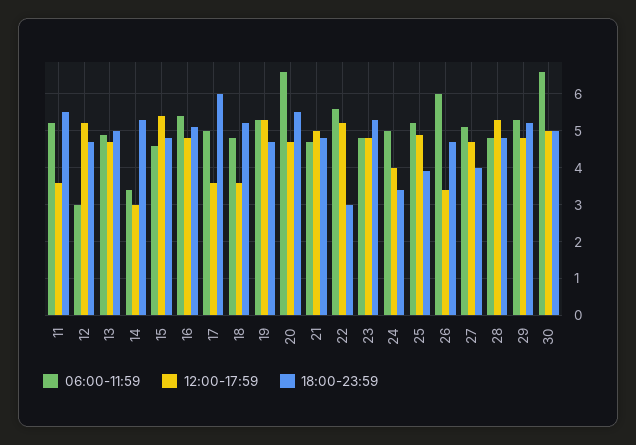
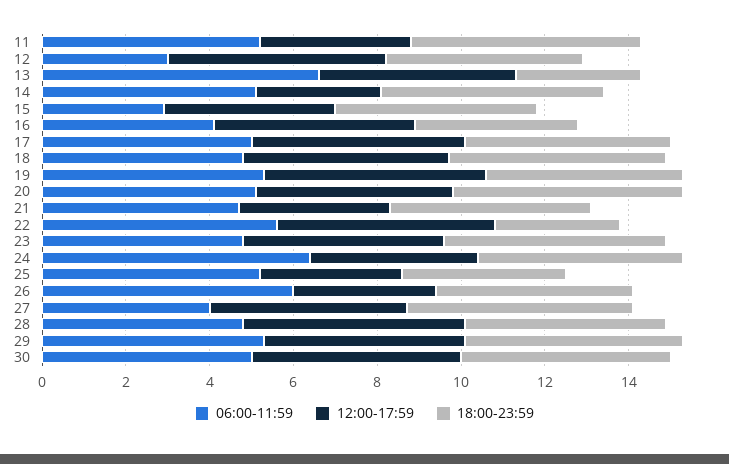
06:00-11:59, 13: 5 -> 6.5
18:00-23:59, 13: 5 -> 3
06:00-11:59, 14: 3.5 -> 5
06:00-11:59, 15: 4.5 -> 3
12:00-17:59, 15: 5.5 -> 4
06:00-11:59, 16: 5.5 -> 4
18:00-23:59, 16: 5 -> 4
12:00-17:59, 17: 3.5 -> 5
18:00-23:59, 17: 6 -> 5
12:00-17:59, 18: 3.5 -> 5
06:00-11:59, 20: 6.5 -> 5
12:00-17:59, 21: 5 -> 3.5
06:00-11:59, 24: 5 -> 6.5
18:00-23:59, 24: 3.5 -> 5
12:00-17:59, 25: 5 -> 3.5
06:00-11:59, 27: 5 -> 4
18:00-23:59, 27: 4 -> 5.5
06:00-11:59, 30: 6.5 -> 5

